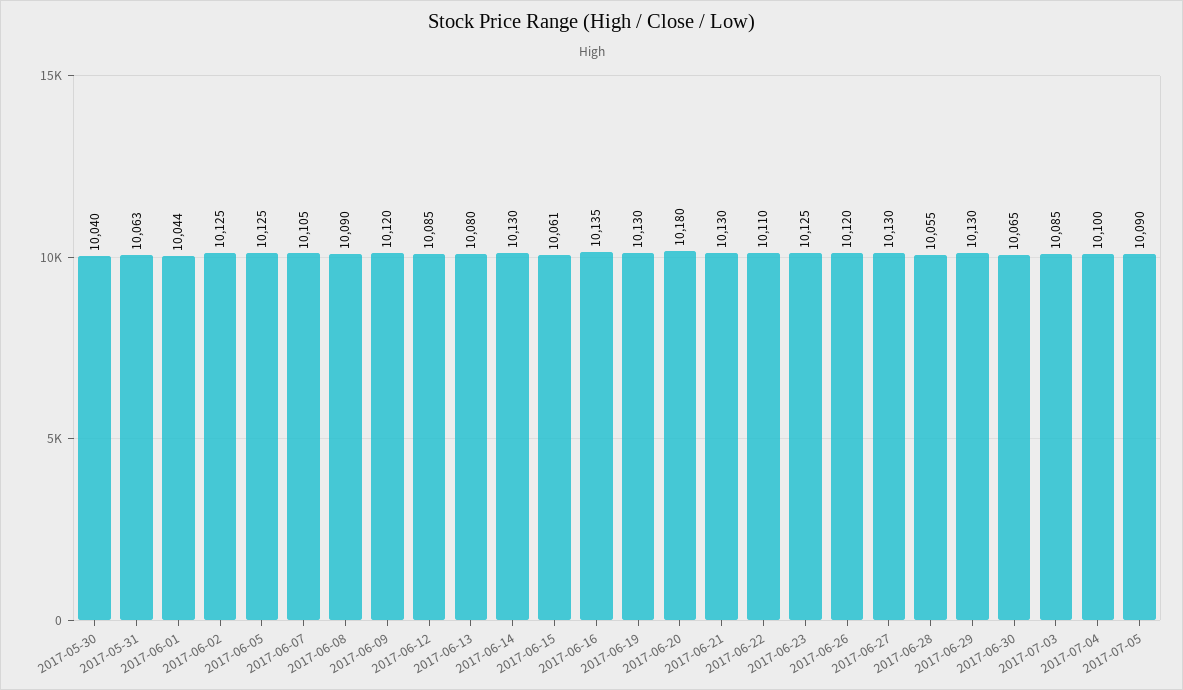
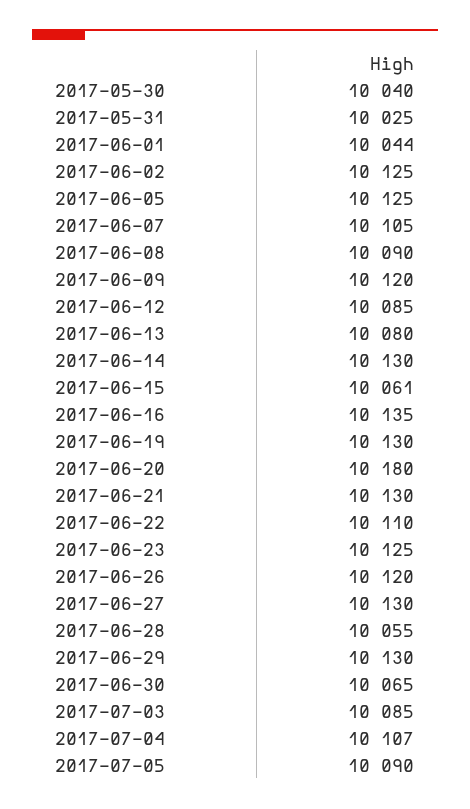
2017-05-31: 10063 -> 10025
2017-07-04: 10100 -> 10107

